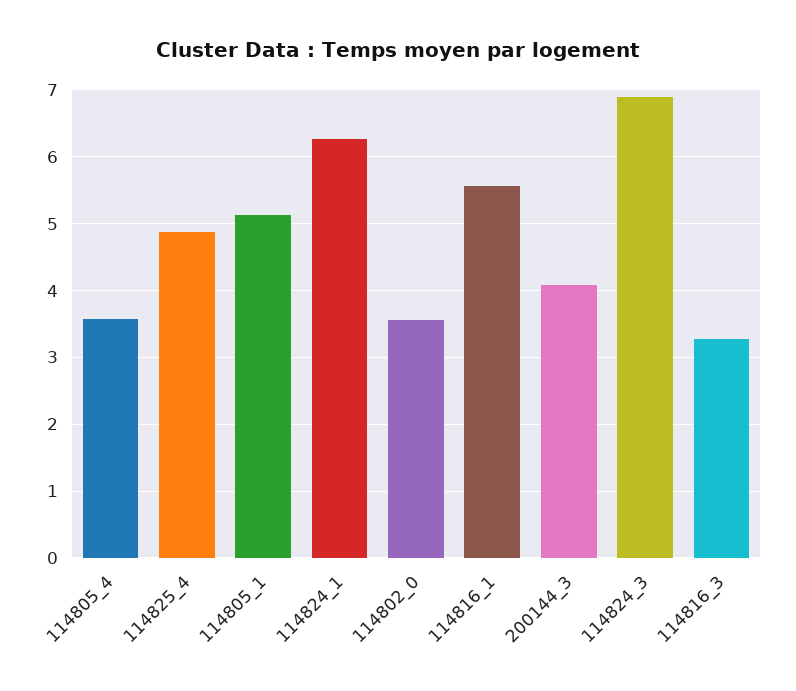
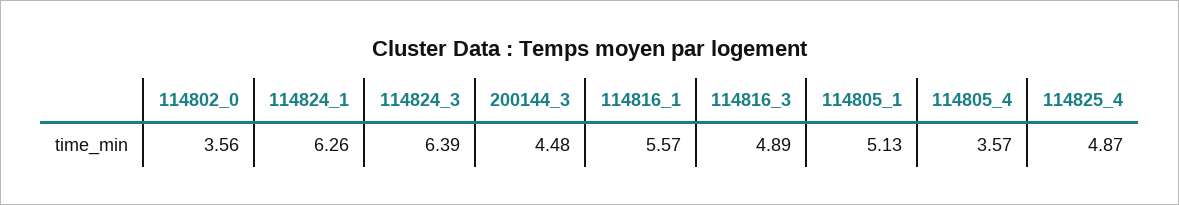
200144_3: 4.1 -> 4.48
114824_3: 6.9 -> 6.39
114816_3: 3.3 -> 4.89

